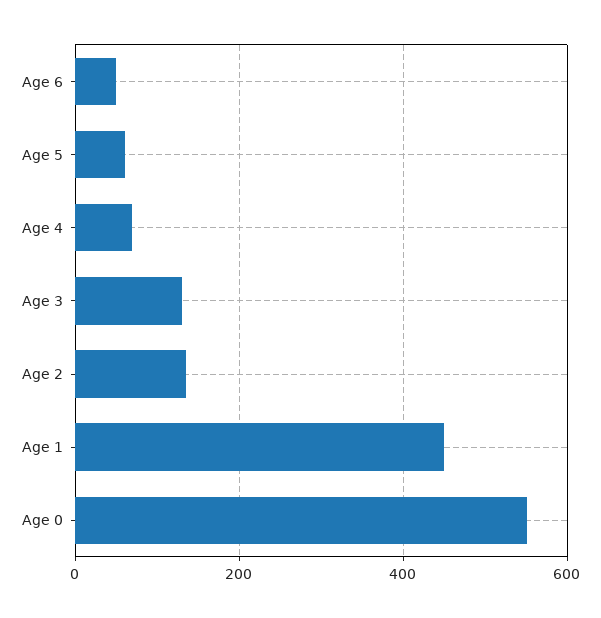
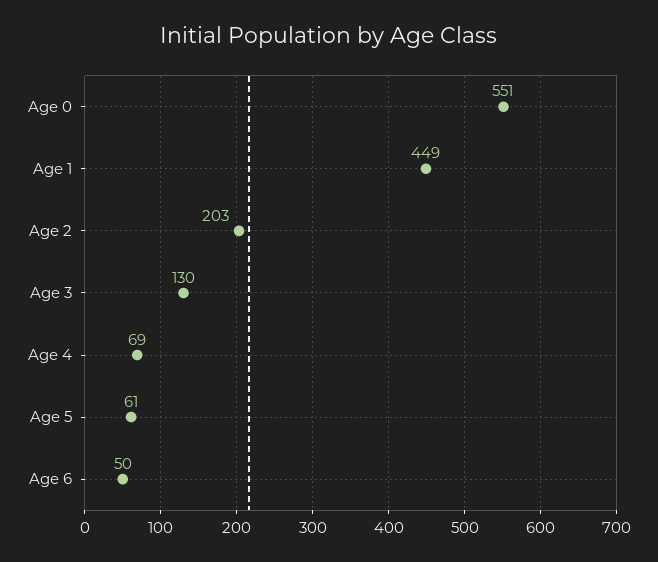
Age 2: 140 -> 203

